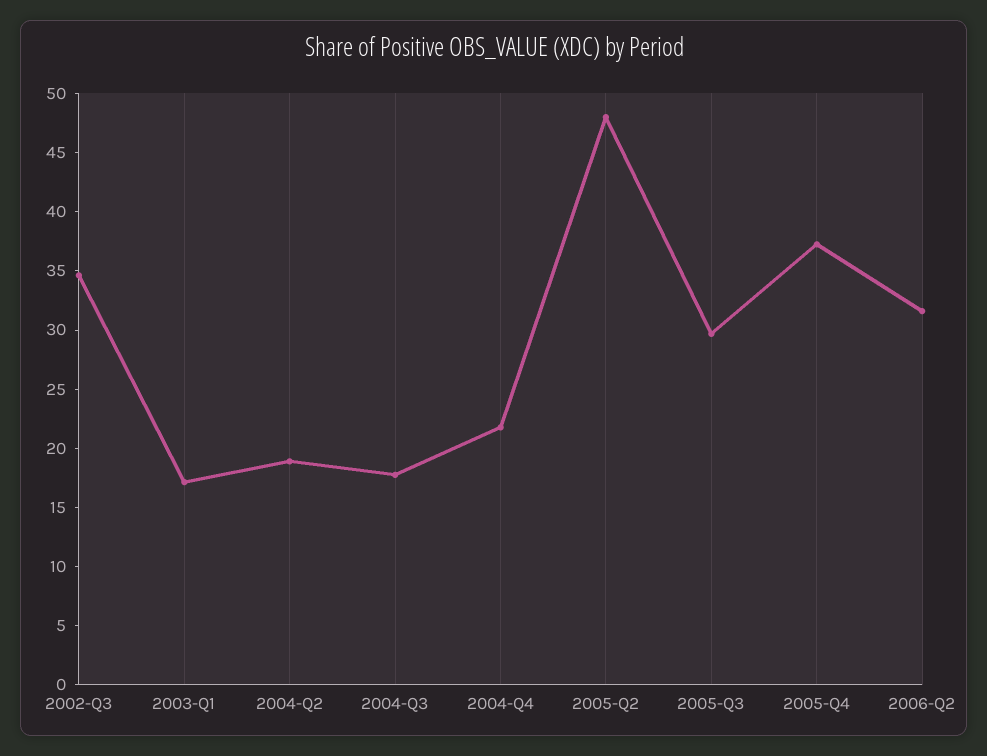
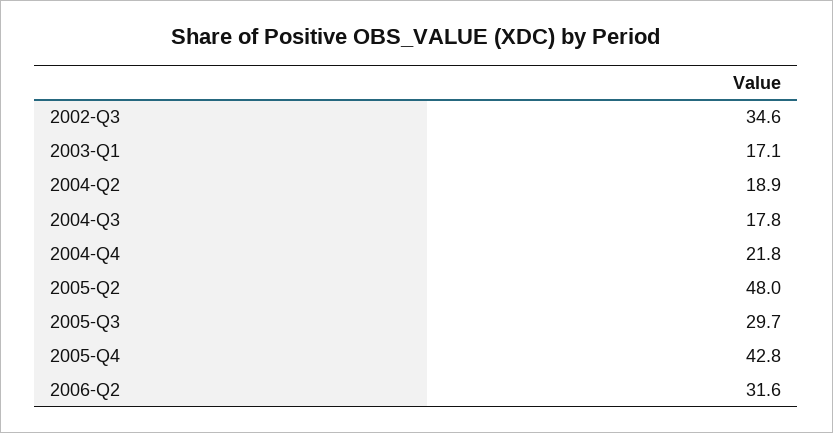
2005-Q4: 37 -> 42.8

